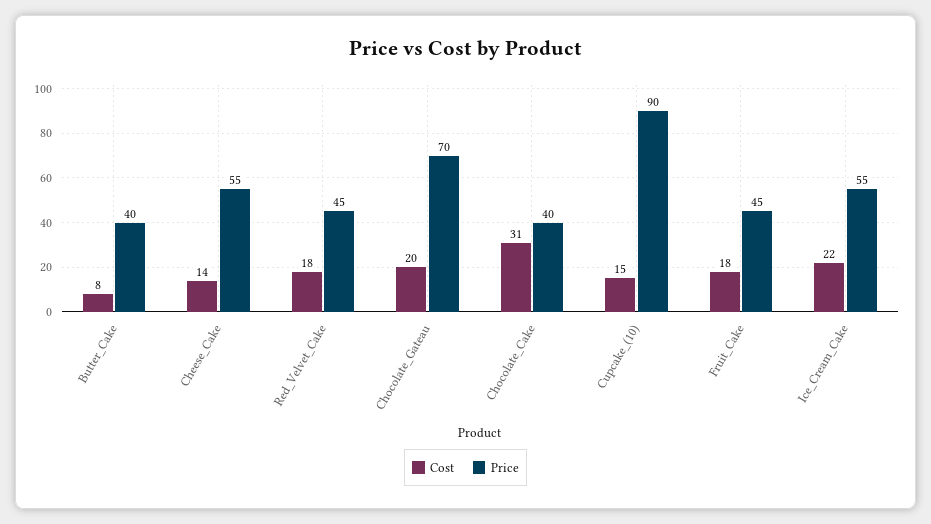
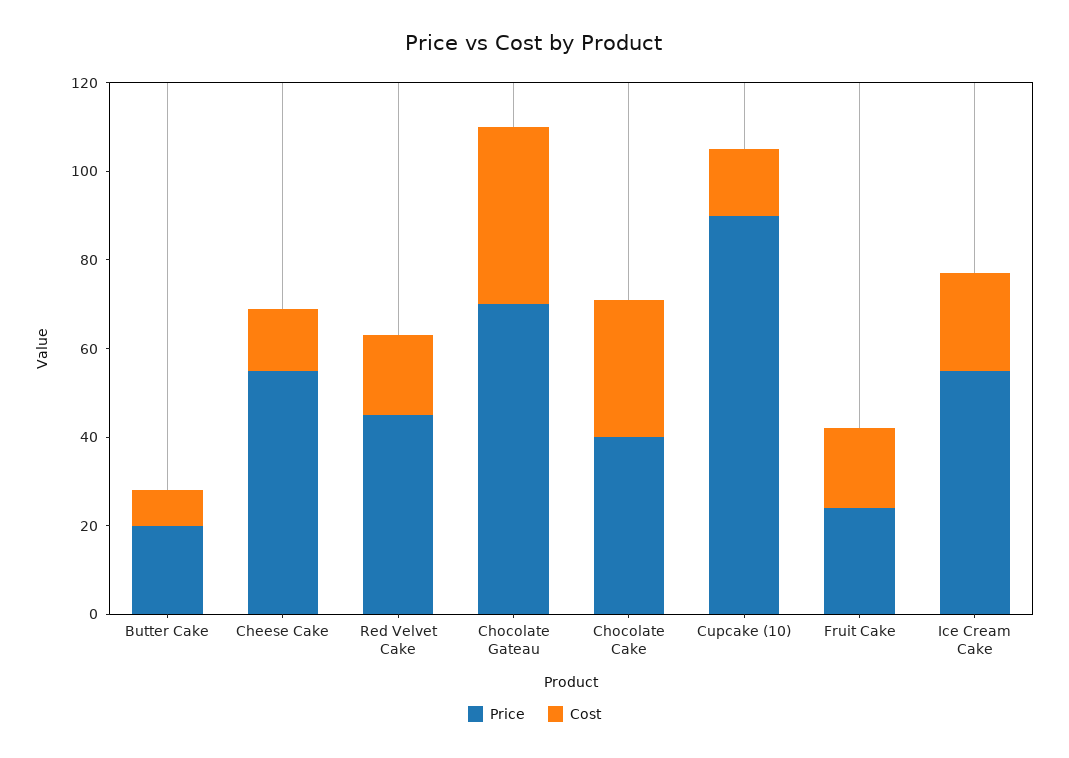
Price, Butter_Cake: 40 -> 20
Cost, Chocolate_Gateau: 20 -> 40
Price, Fruit_Cake: 45 -> 25

